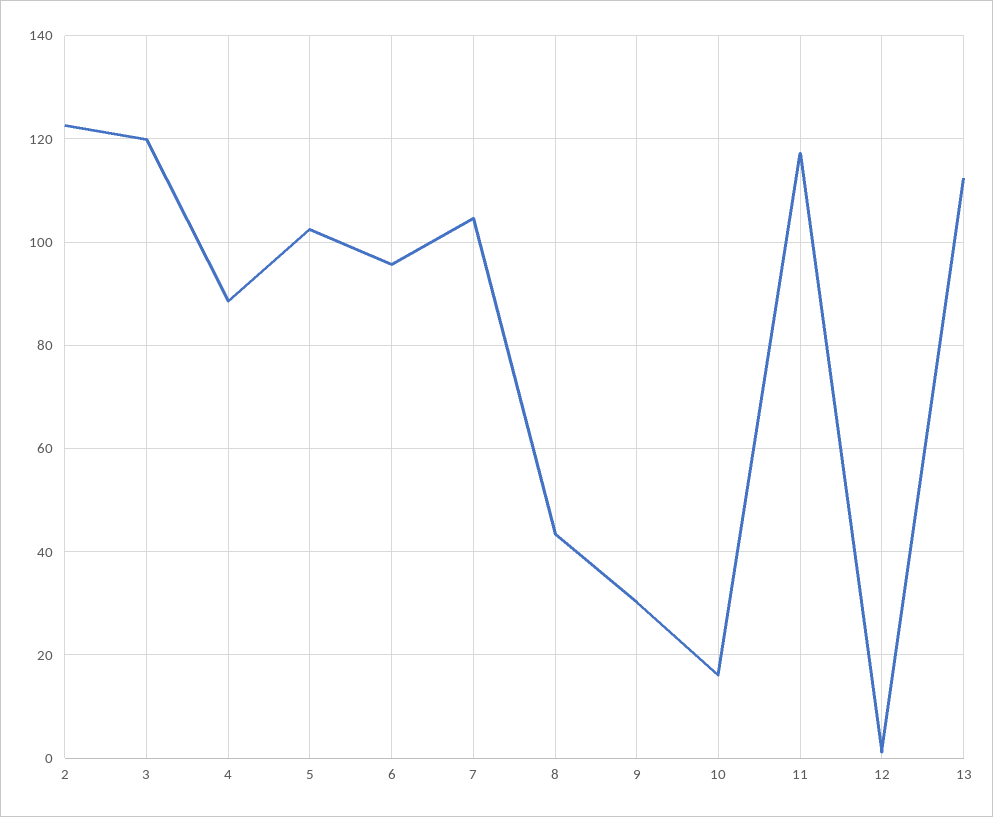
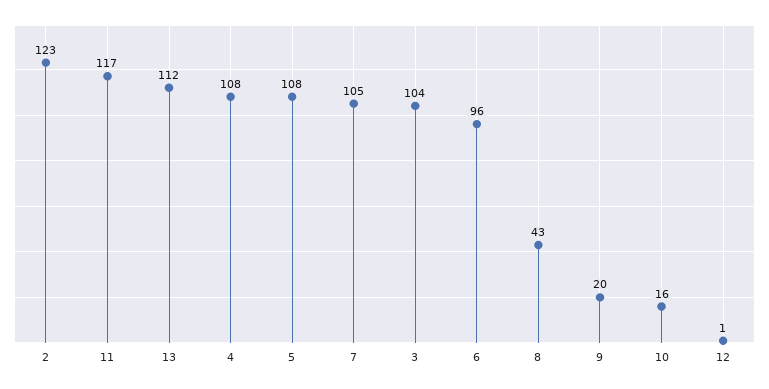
3: 120 -> 104
4: 88 -> 108
5: 102 -> 108
9: 30 -> 20

